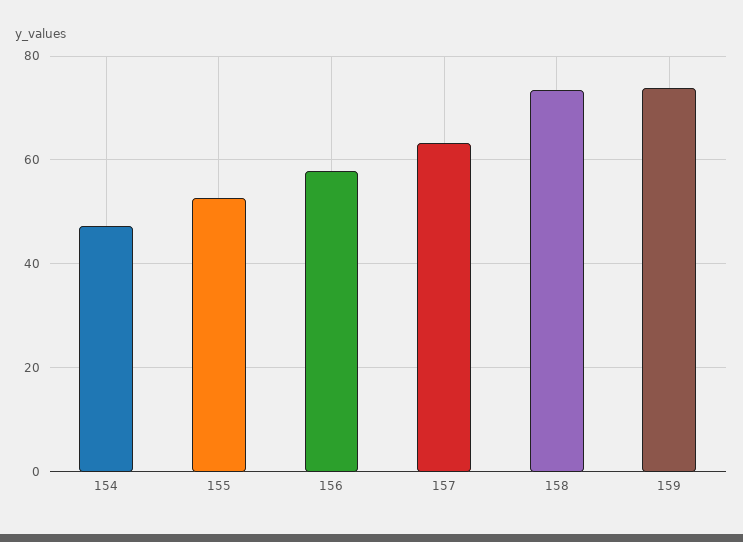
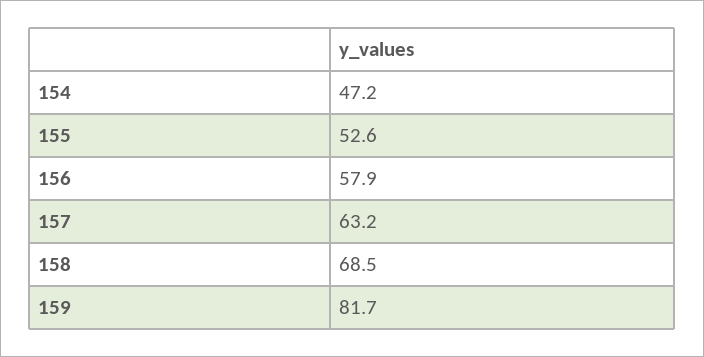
158: 74 -> 68.5
159: 74 -> 81.7

